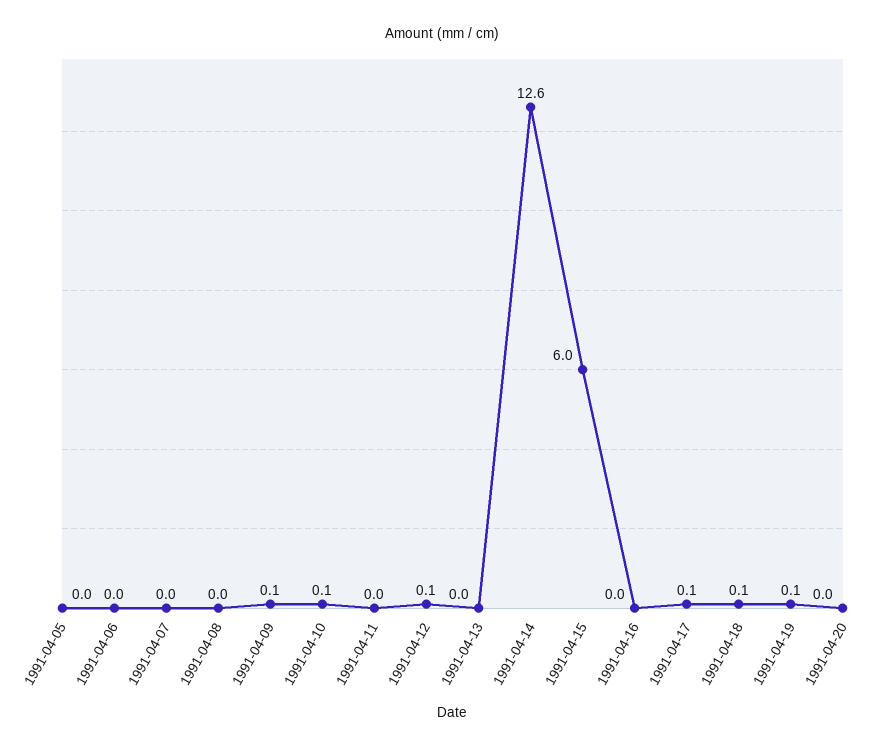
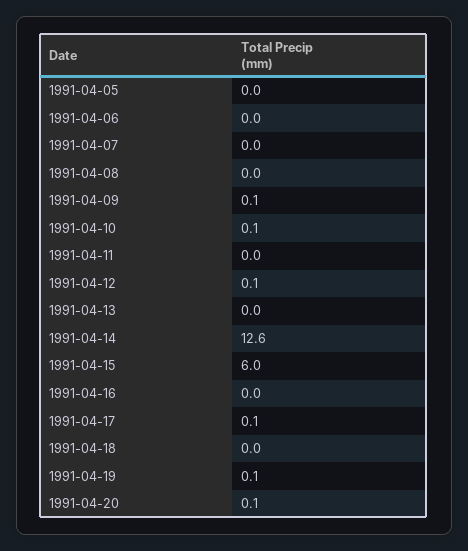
1991-04-18: 0.1 -> 0
1991-04-20: 0 -> 0.1

